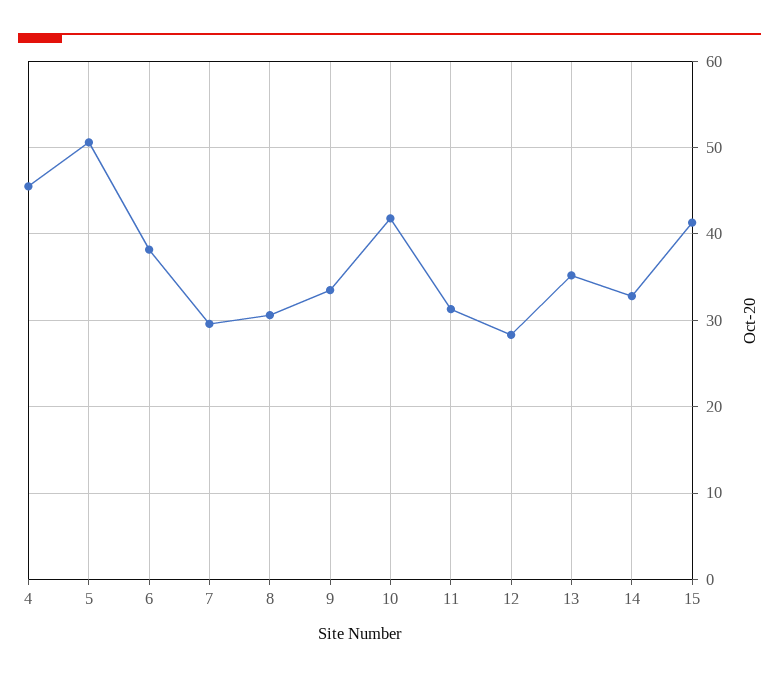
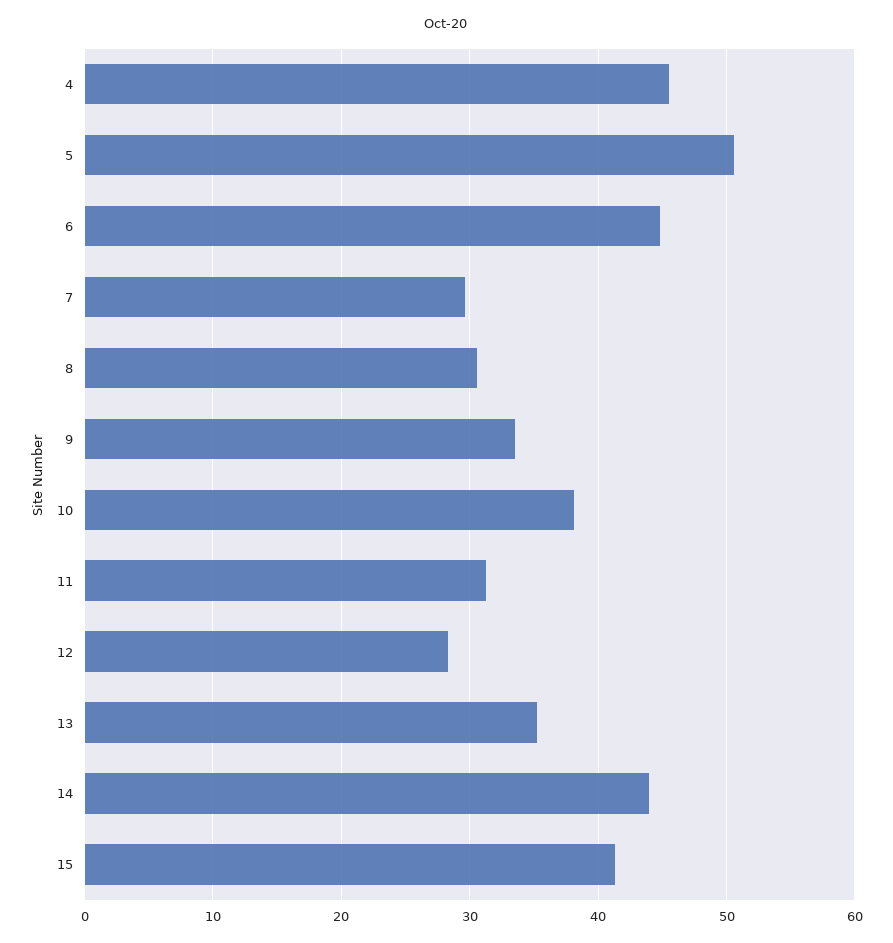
6: 38 -> 45
10: 42 -> 38
14: 33 -> 44

